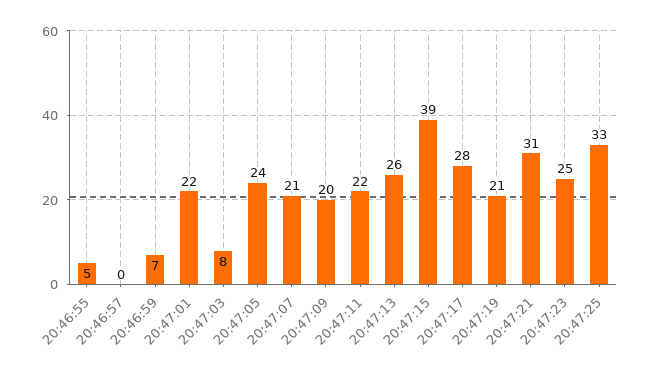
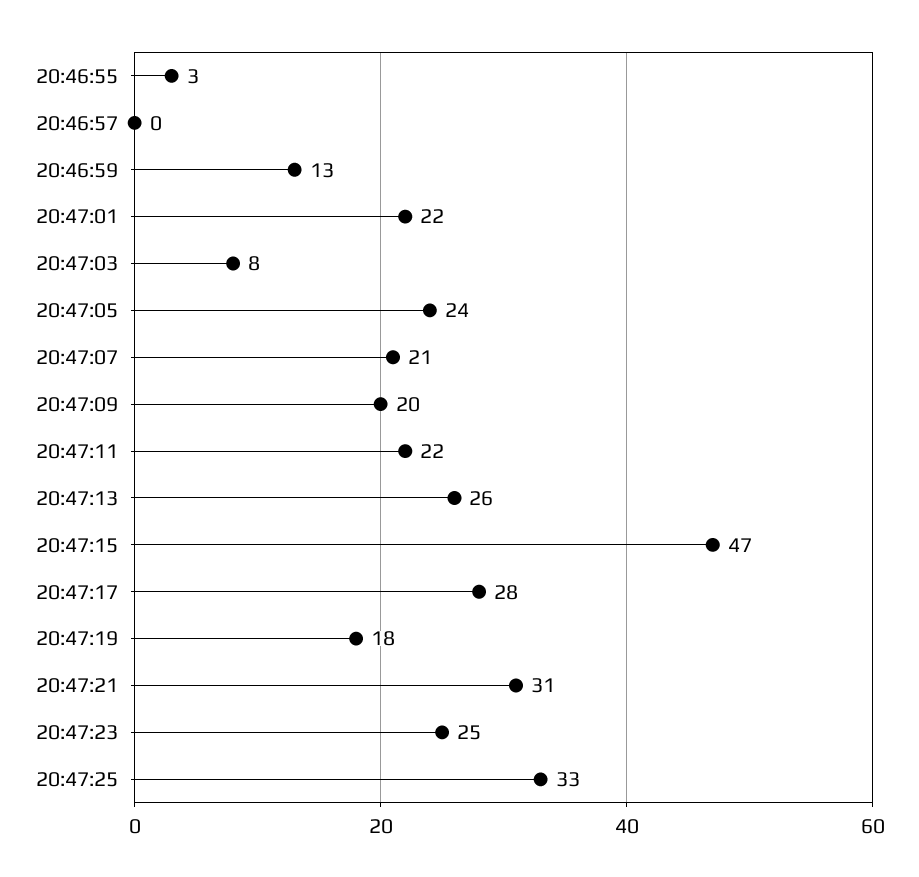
20:46:55: 5 -> 3
20:46:59: 7 -> 13
20:47:15: 39 -> 47
20:47:19: 21 -> 18

